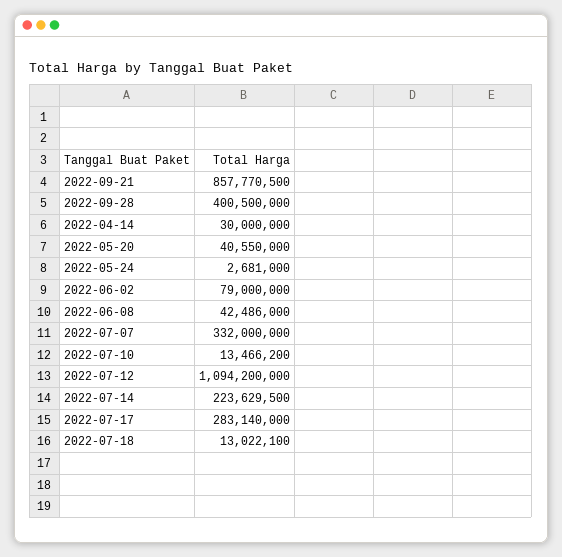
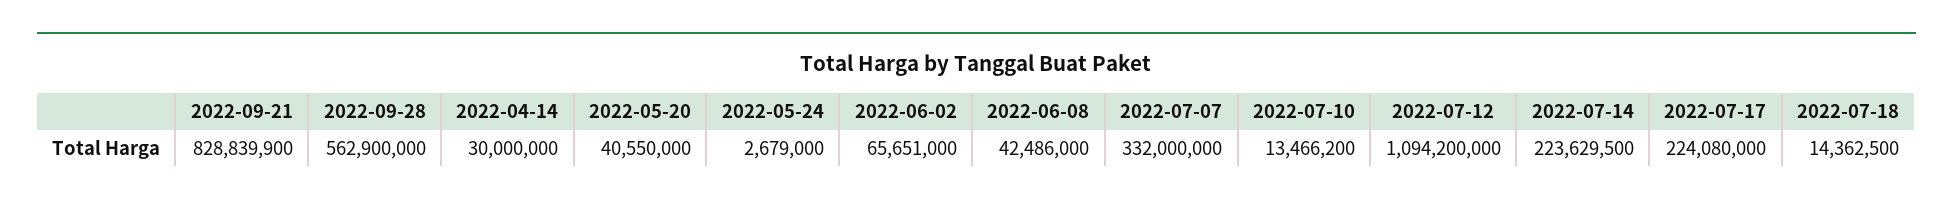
2022-09-21: 857770500 -> 828839900
2022-09-28: 400500000 -> 562900000
2022-05-24: 2681000 -> 2679000
2022-06-02: 79000000 -> 65651000
2022-07-17: 283140000 -> 224080000
2022-07-18: 13022100 -> 14362500

